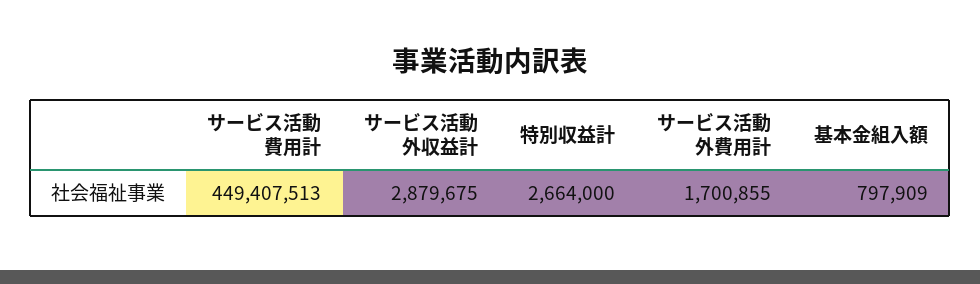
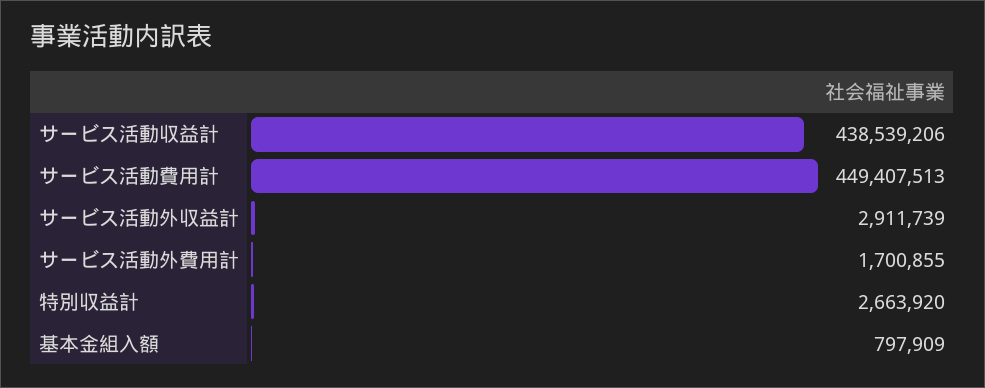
サービス活動外収益計: 2879675 -> 2911739
特別収益計: 2664000 -> 2663920
サービス活動収益計: none -> 438539206

